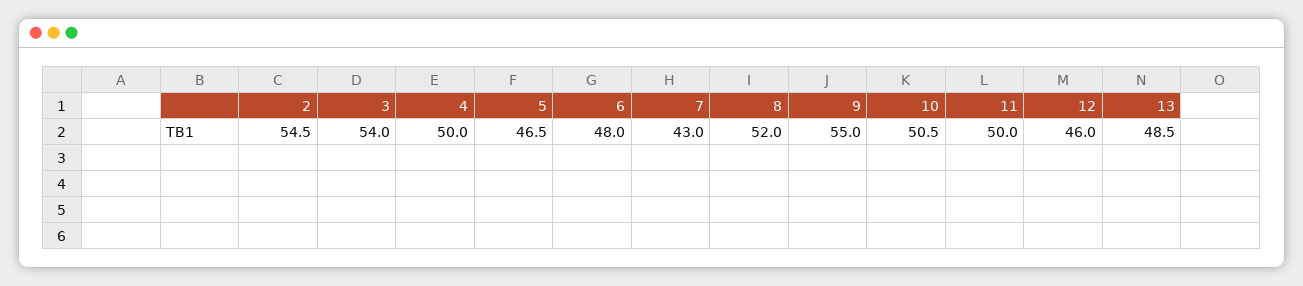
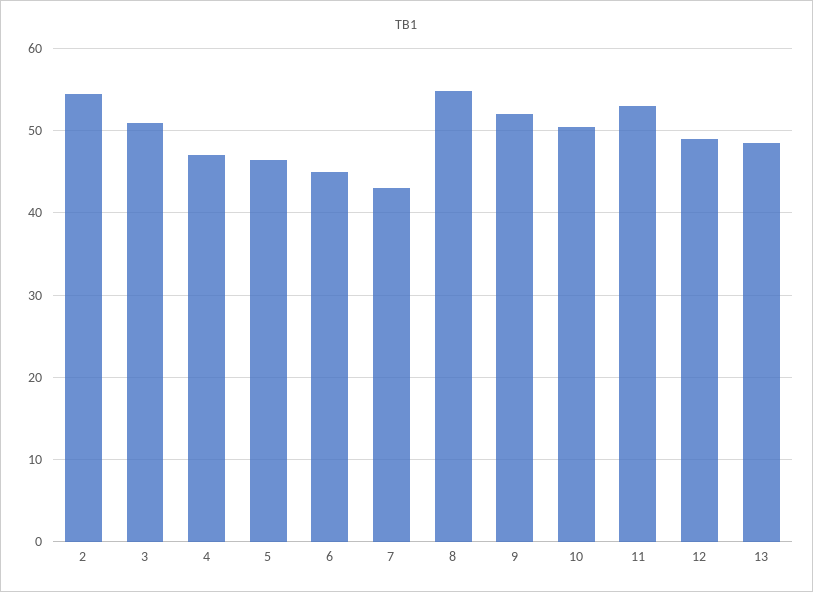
3: 54 -> 51
4: 50 -> 47
6: 48 -> 45
8: 52 -> 55
9: 55 -> 52
11: 50 -> 53
12: 46 -> 49

